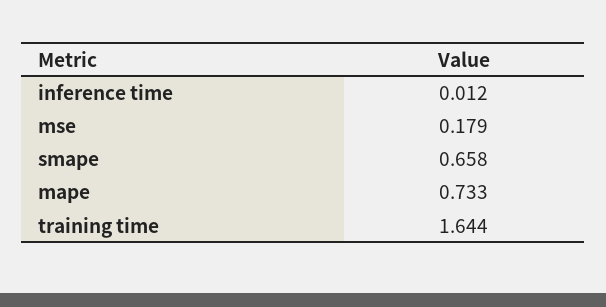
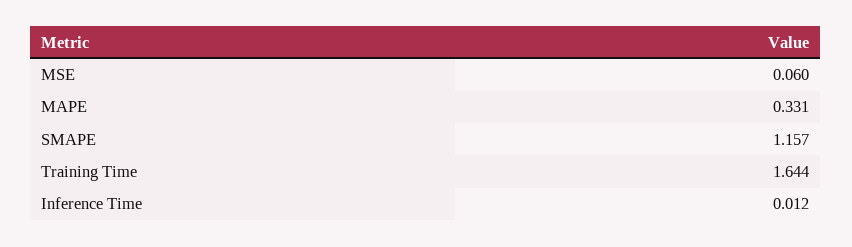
mse: 0.179 -> 0.06
smape: 0.658 -> 1.157
mape: 0.733 -> 0.331

